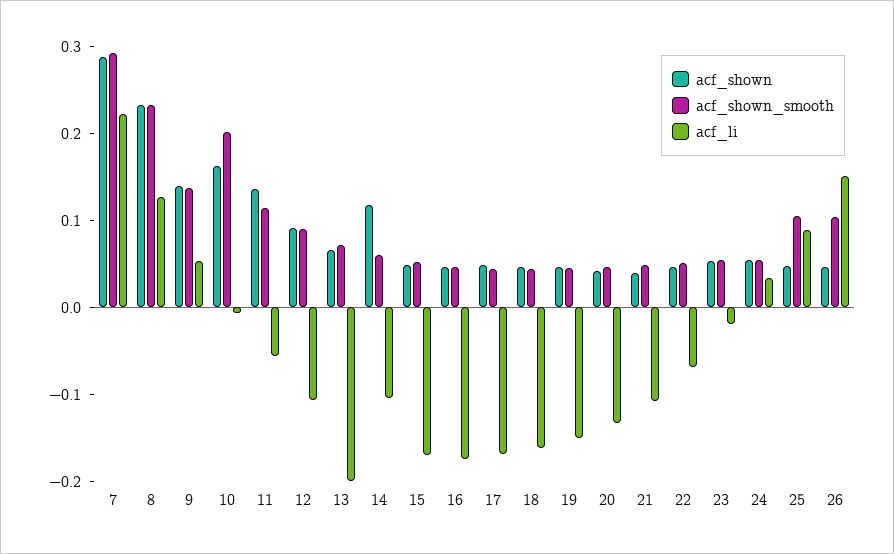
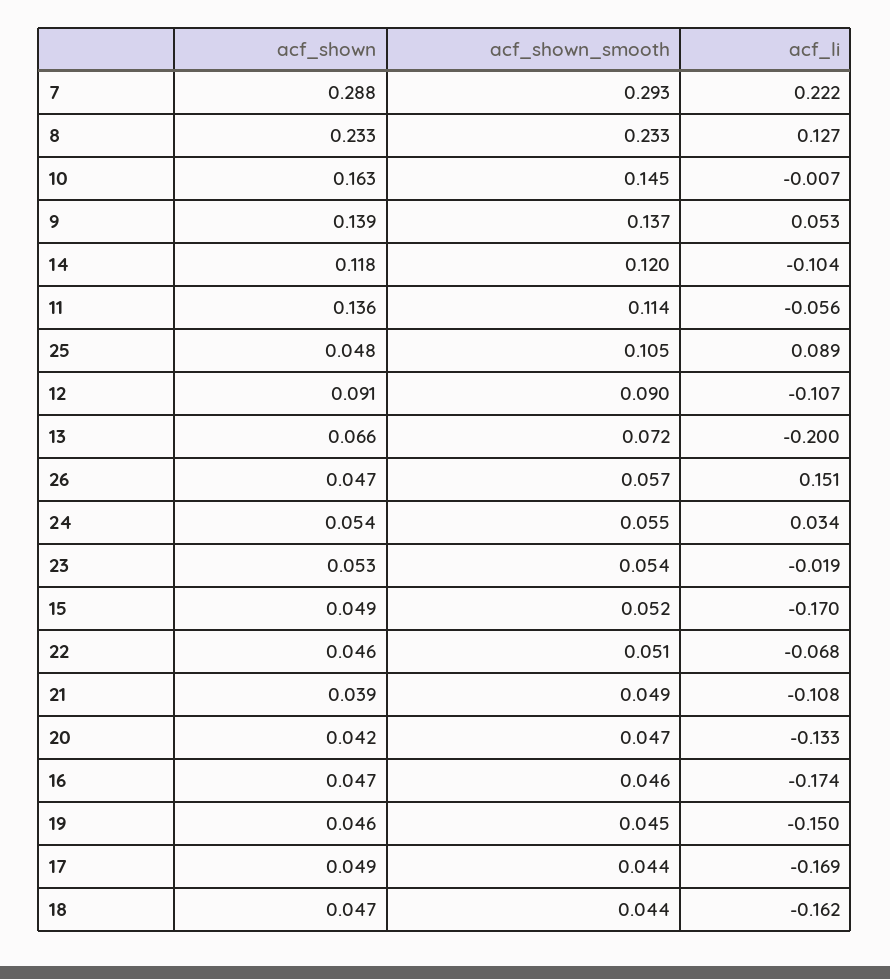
acf_shown_smooth, 10: 0.2 -> 0.145
acf_shown_smooth, 14: 0.06 -> 0.12
acf_shown_smooth, 26: 0.1 -> 0.057

